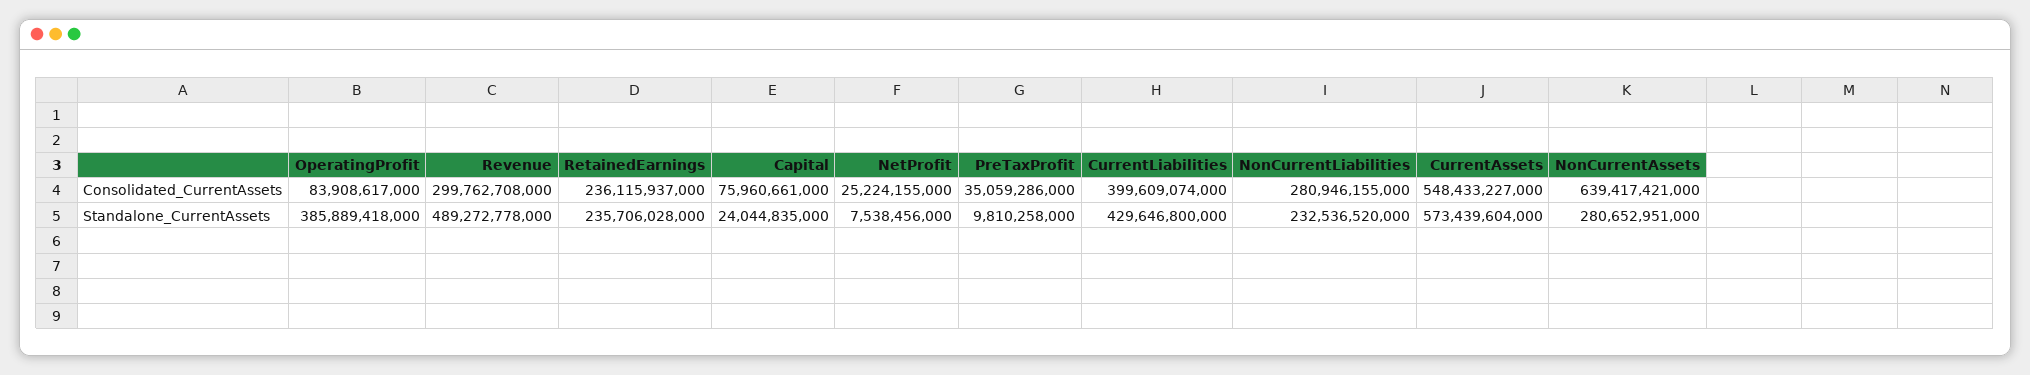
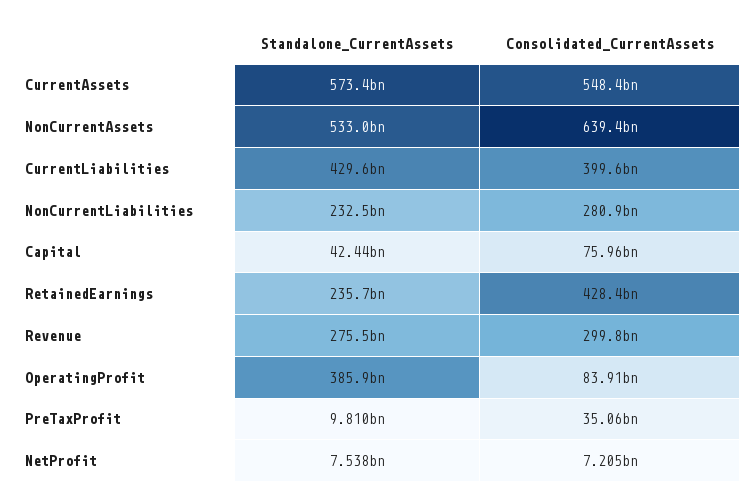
RetainedEarnings, Consolidated_CurrentAssets: 236115937000 -> 428400000000
NetProfit, Consolidated_CurrentAssets: 25224155000 -> 7205000000
Revenue, Standalone_CurrentAssets: 489272778000 -> 275500000000
Capital, Standalone_CurrentAssets: 24044835000 -> 42440000000
NonCurrentAssets, Standalone_CurrentAssets: 280652951000 -> 533000000000

